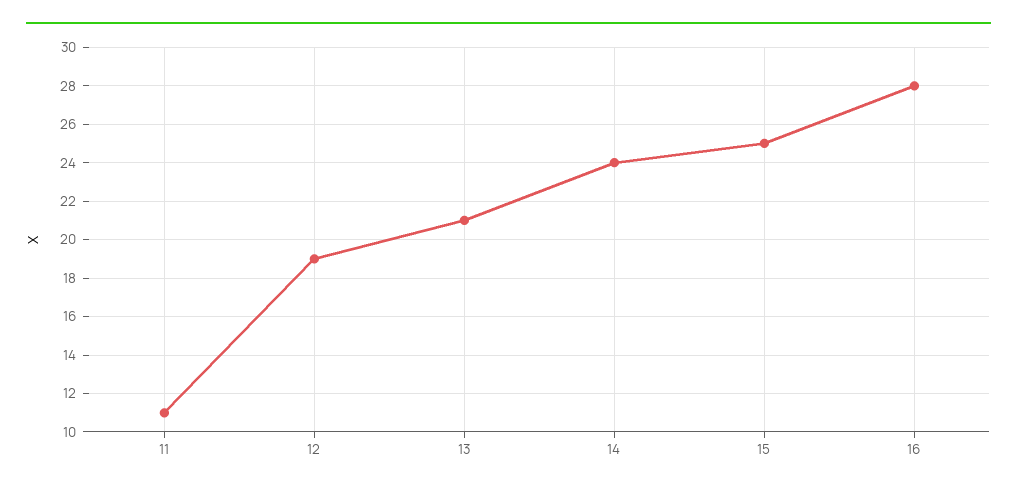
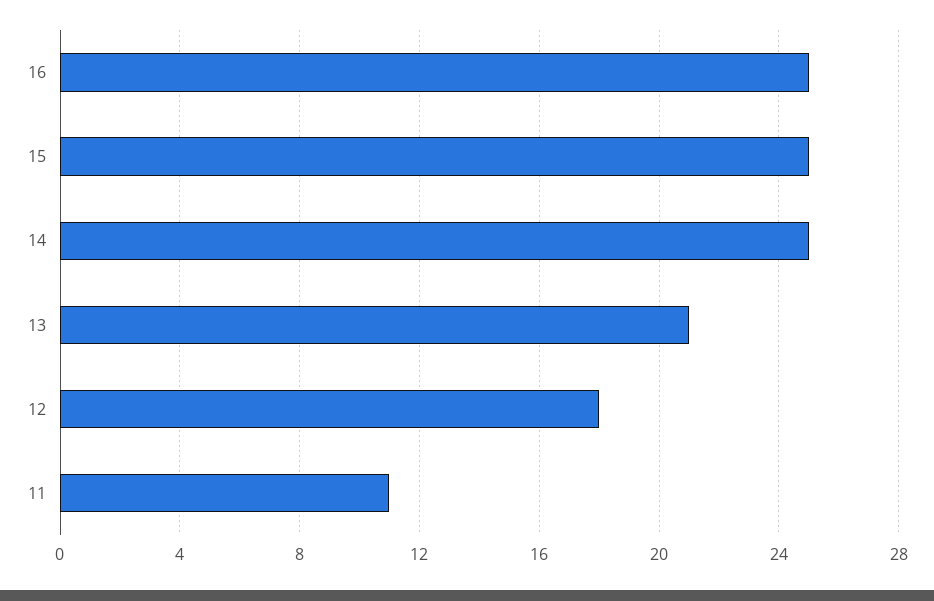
12: 19 -> 18
14: 24 -> 25
16: 28 -> 25

